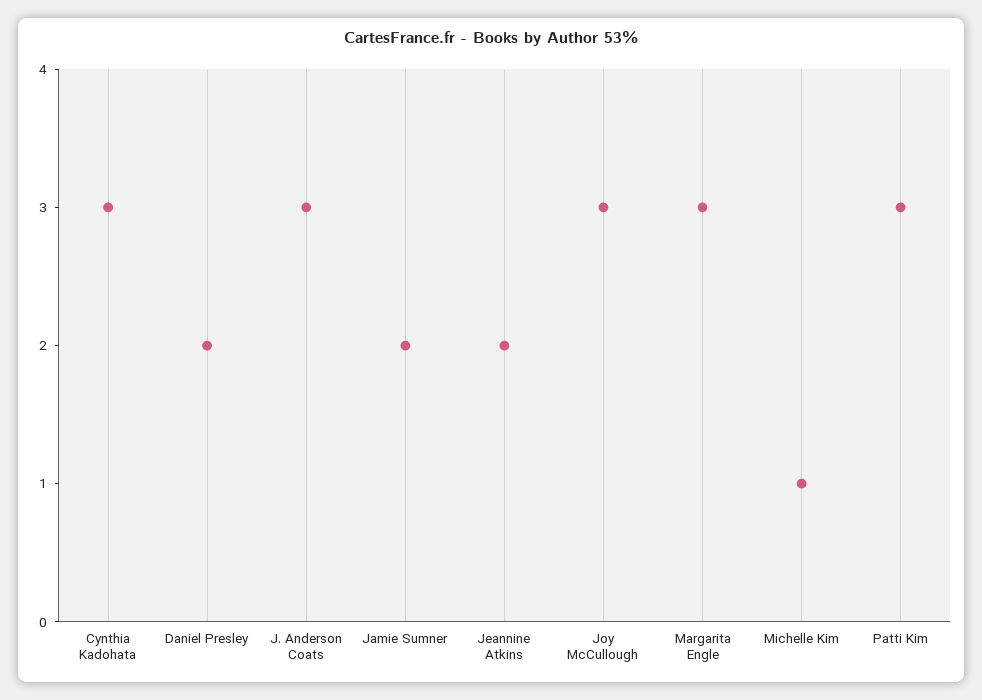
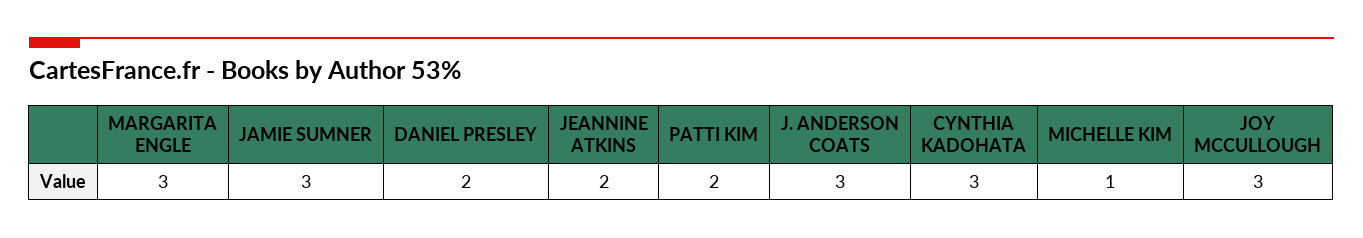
Jamie Sumner: 2 -> 3
Patti Kim: 3 -> 2

